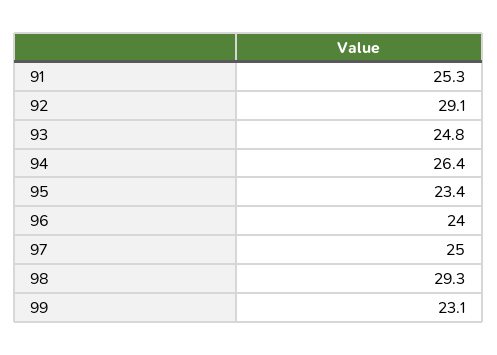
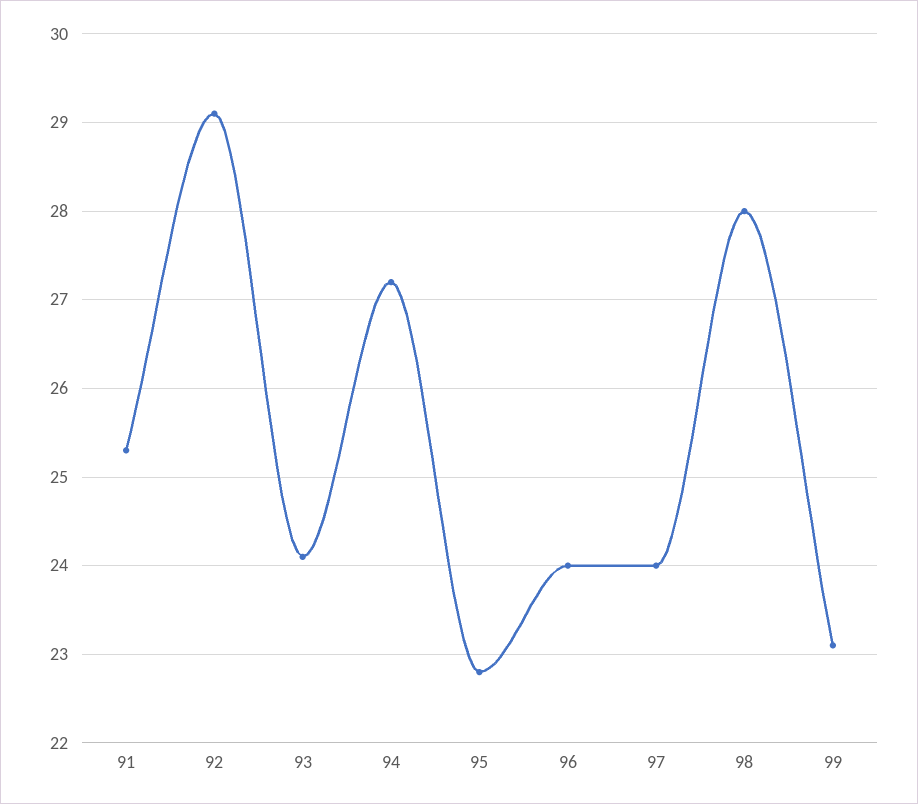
93: 24.8 -> 24.1
94: 26.4 -> 27.2
95: 23.4 -> 22.8
97: 25 -> 24
98: 29.3 -> 28

